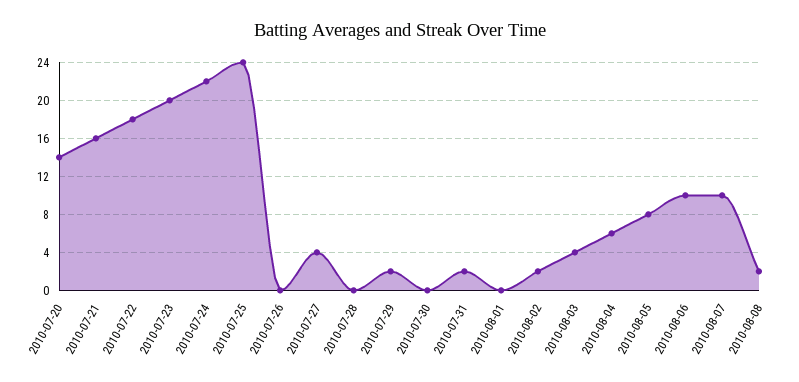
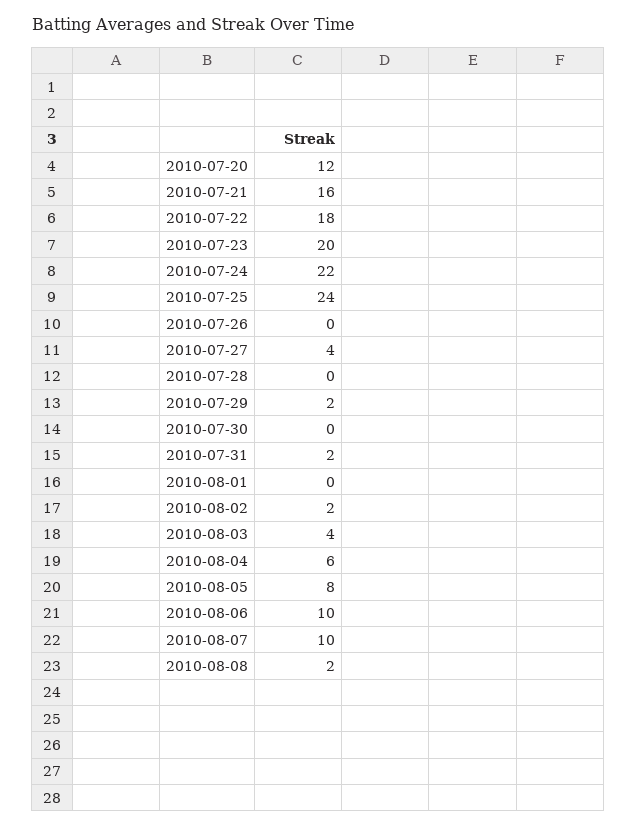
2010-07-20: 14 -> 12

